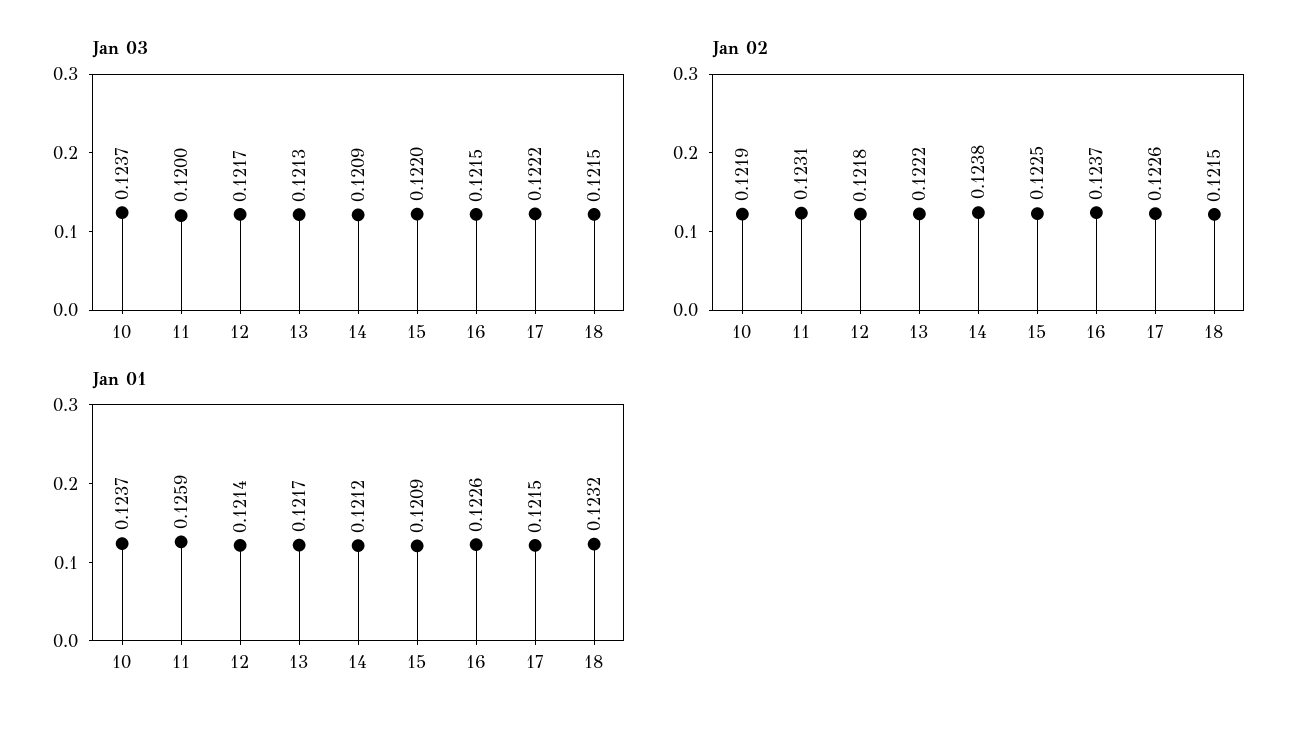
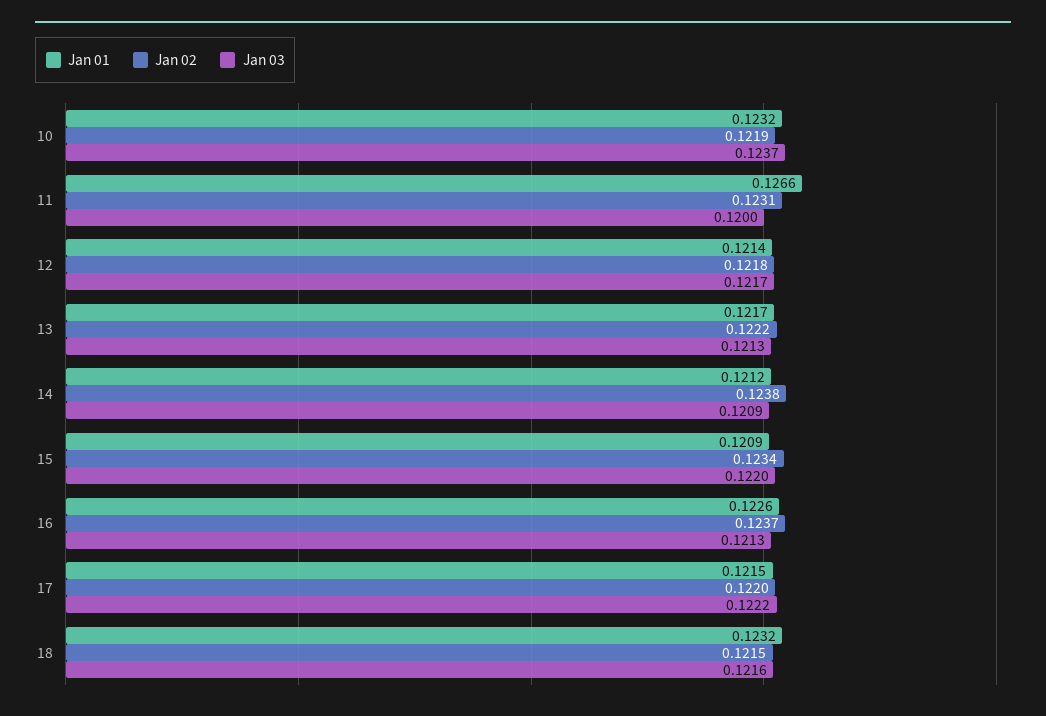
Jan 03, 16: 0.1215 -> 0.1213
Jan 03, 18: 0.1215 -> 0.1216
Jan 02, 15: 0.1225 -> 0.1234
Jan 02, 17: 0.1226 -> 0.122
Jan 01, 10: 0.1237 -> 0.1232
Jan 01, 11: 0.1259 -> 0.1266

